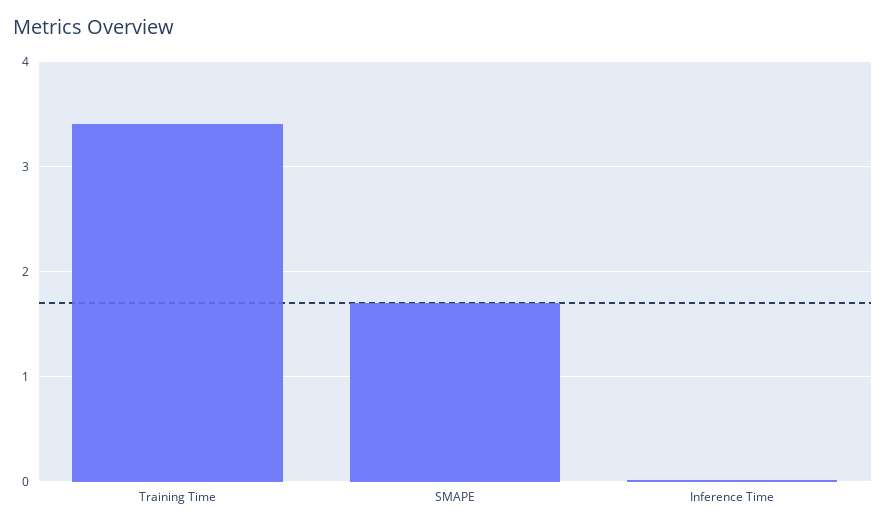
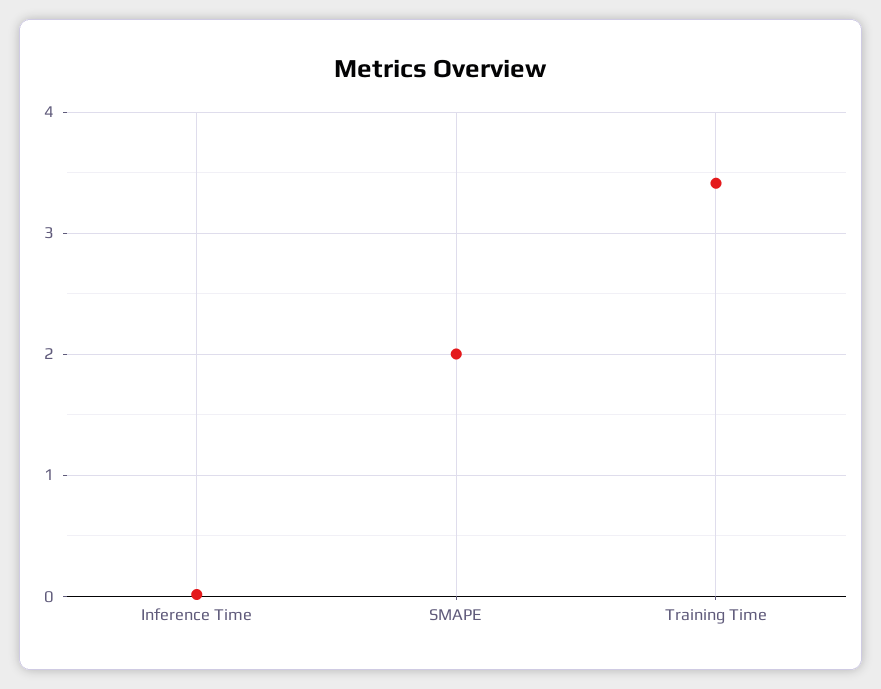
SMAPE: 1.7 -> 2

